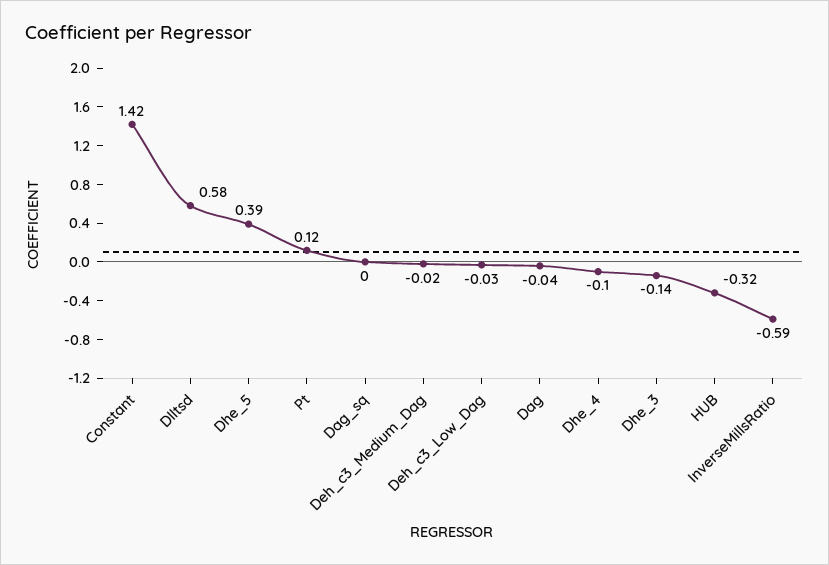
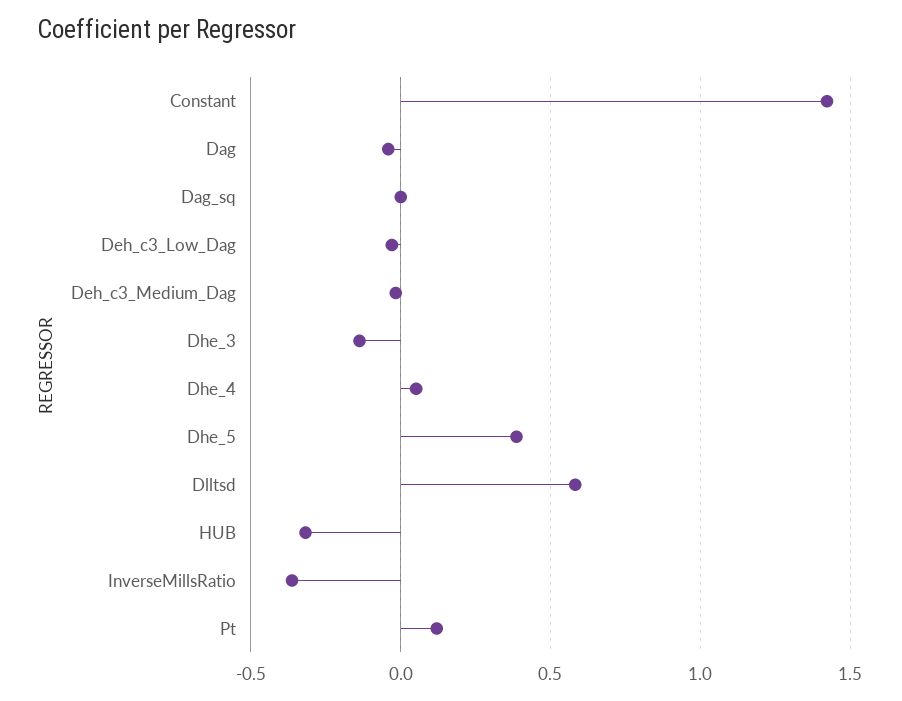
Dhe_4: -0.1 -> 0.05
InverseMillsRatio: -0.59 -> -0.35

